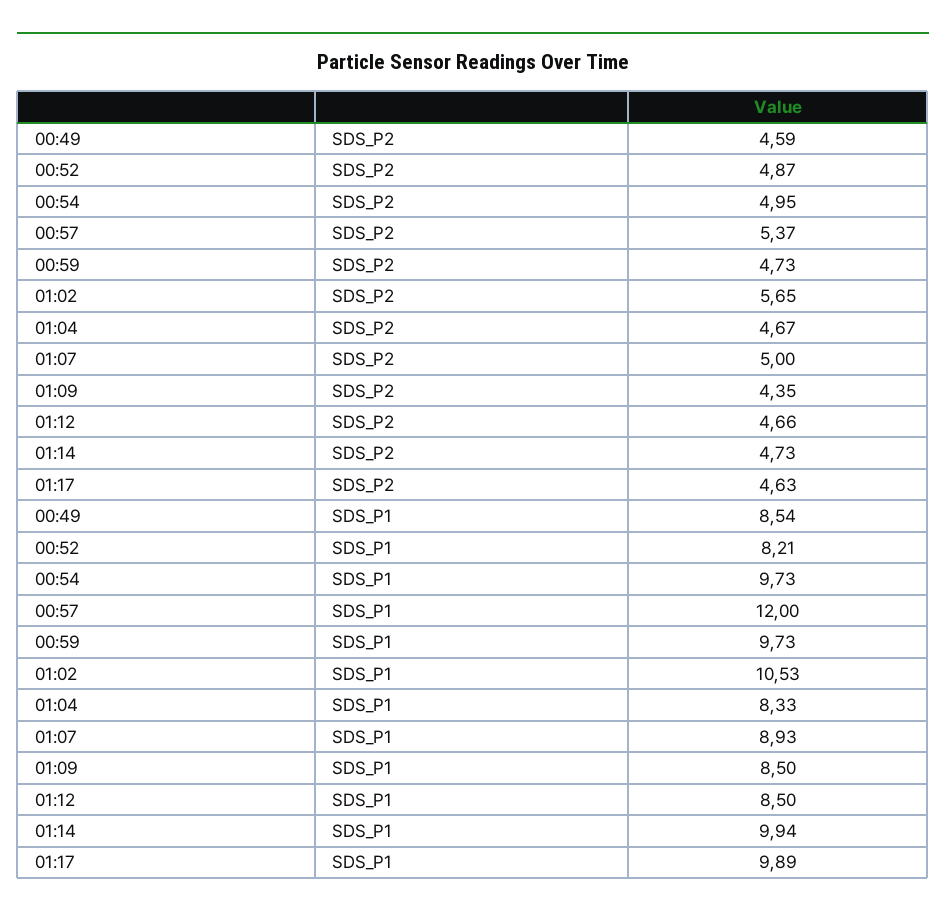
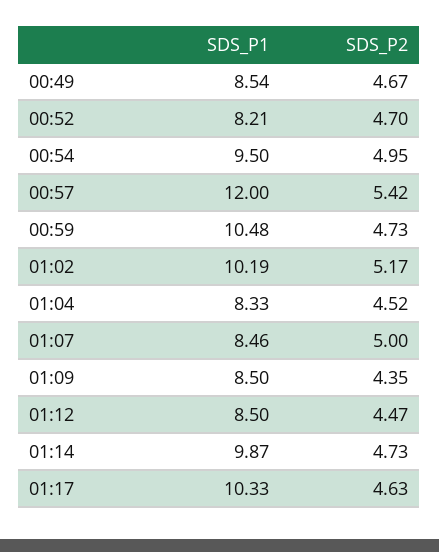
00:49, SDS_P2: 4.59 -> 4.67
00:52, SDS_P2: 4.87 -> 4.7
00:57, SDS_P2: 5.37 -> 5.42
01:02, SDS_P2: 5.65 -> 5.17
01:04, SDS_P2: 4.67 -> 4.52
01:12, SDS_P2: 4.66 -> 4.47
00:54, SDS_P1: 9.73 -> 9.5
00:59, SDS_P1: 9.73 -> 10.48
01:02, SDS_P1: 10.53 -> 10.19
01:07, SDS_P1: 8.93 -> 8.46
01:14, SDS_P1: 9.94 -> 9.87
01:17, SDS_P1: 9.89 -> 10.33

